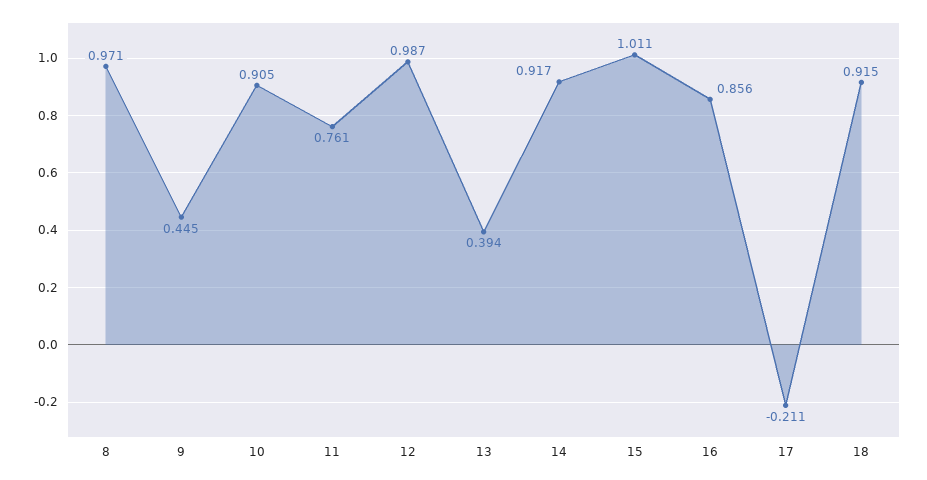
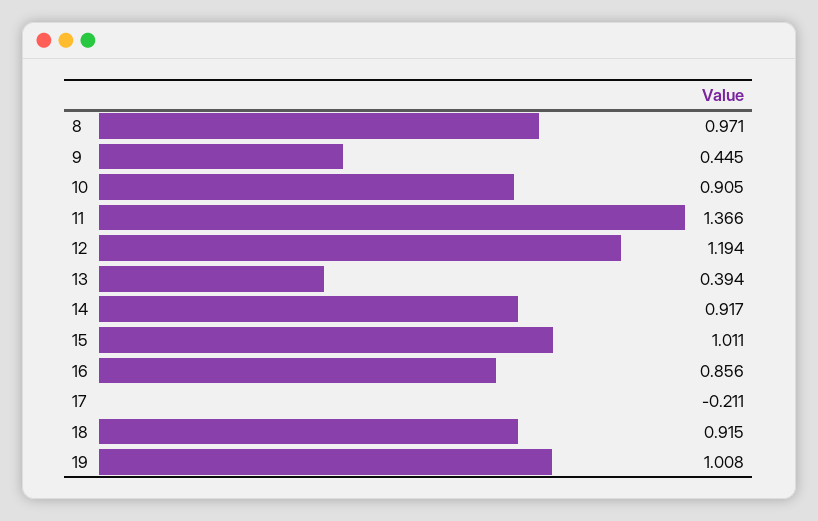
11: 0.761 -> 1.366
12: 0.987 -> 1.194
19: none -> 1.008

